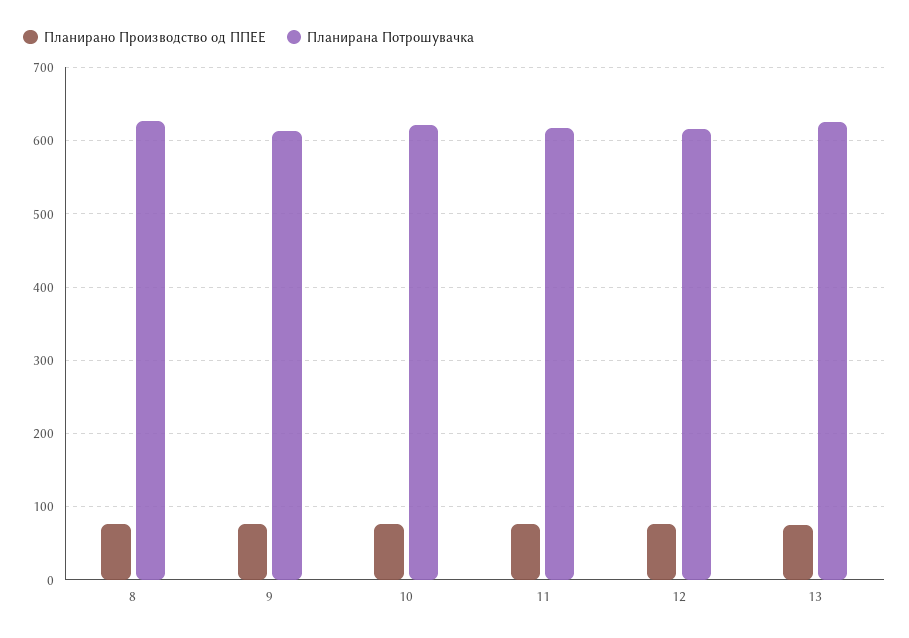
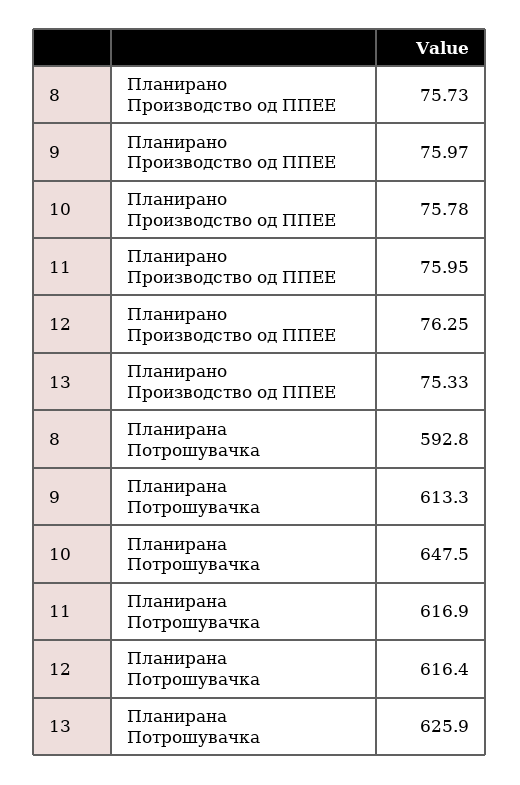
Планирана Потрошувачка, 8: 630 -> 592.8
Планирана Потрошувачка, 10: 620 -> 647.5

